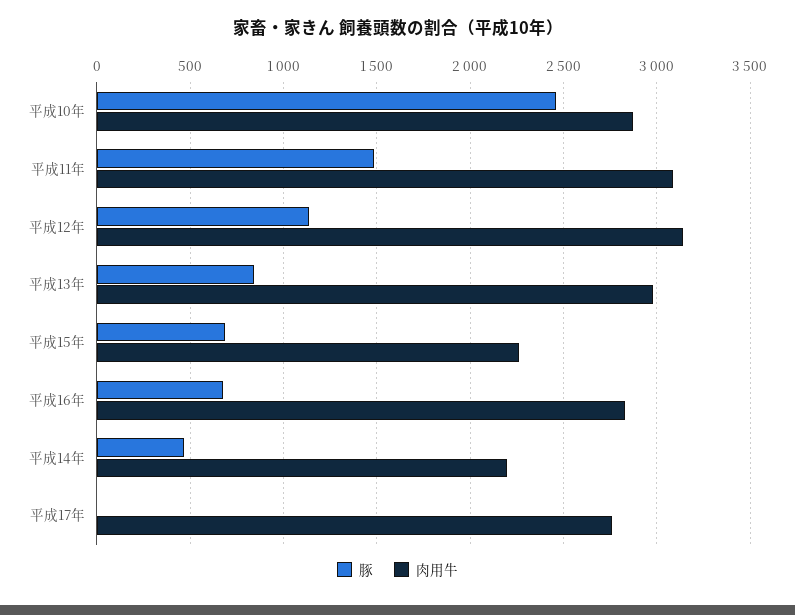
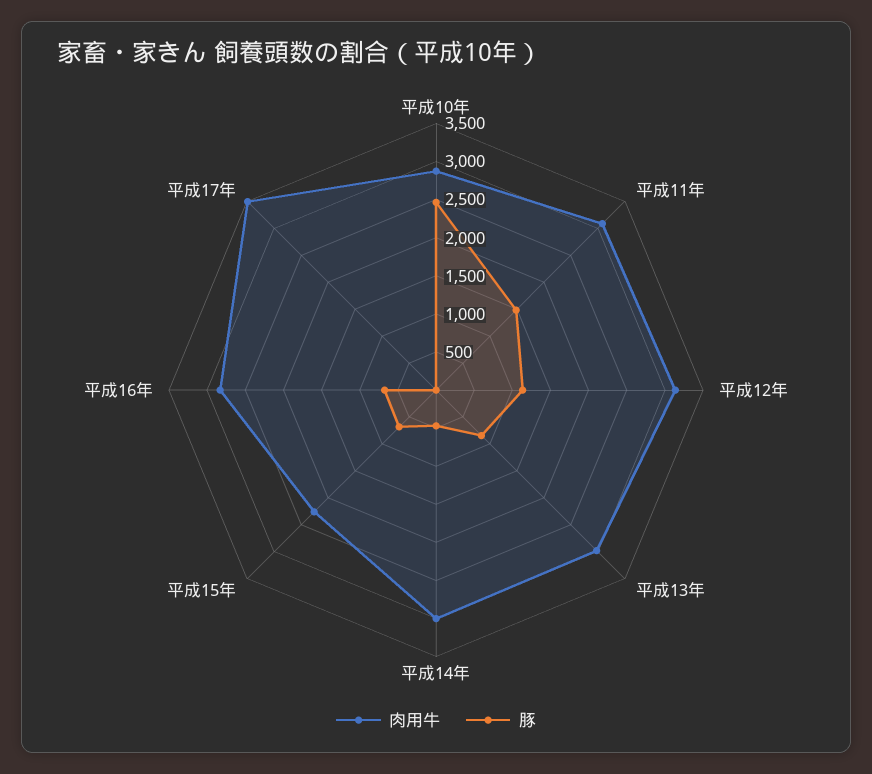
肉用牛, 平成14年: 2200 -> 3000
肉用牛, 平成17年: 2750 -> 3500

